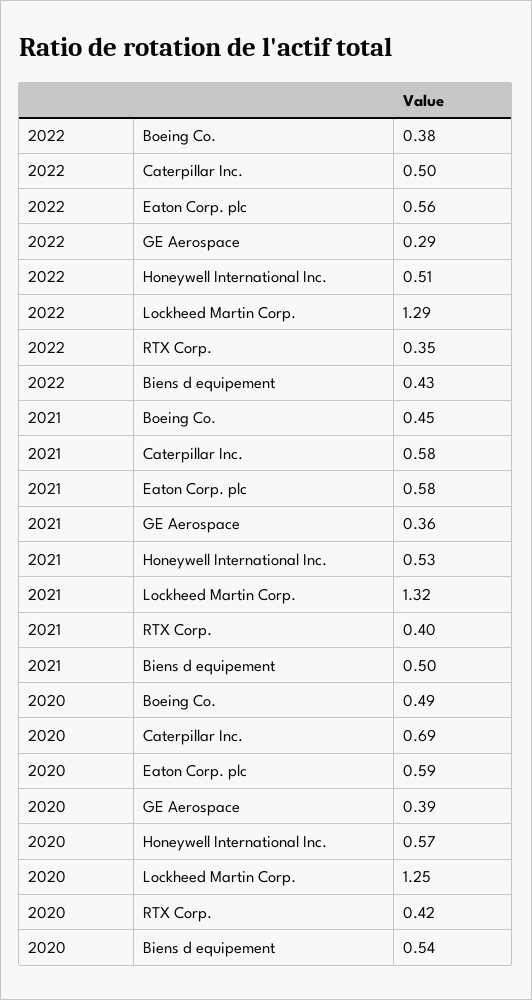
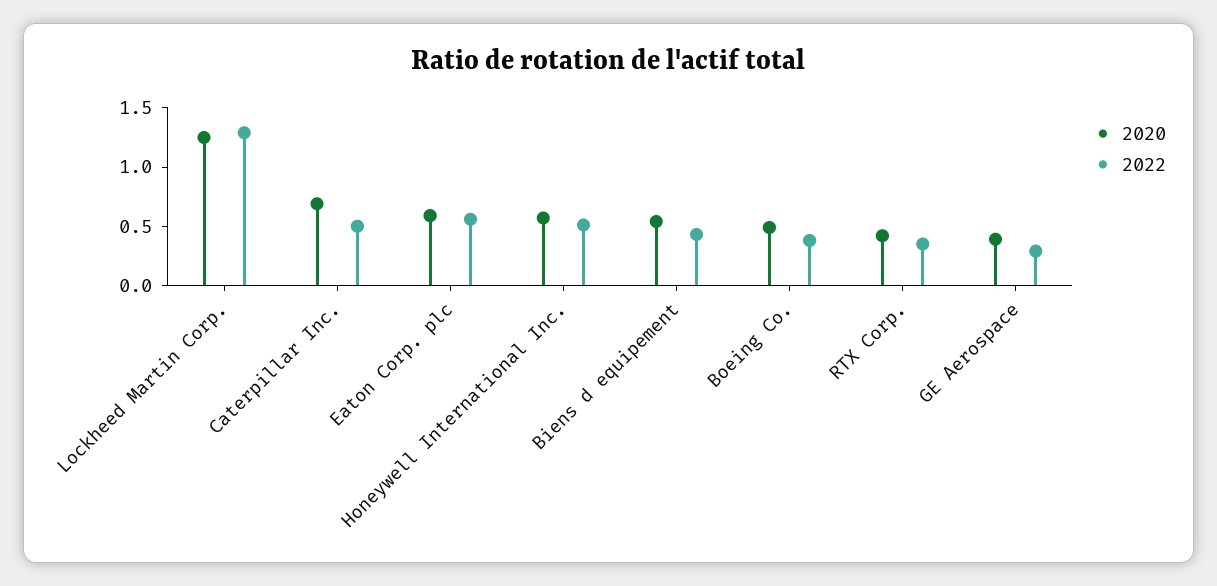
2021, Boeing Co.: 0.45 -> none
2021, Caterpillar Inc.: 0.58 -> none
2021, Eaton Corp. plc: 0.58 -> none
2021, GE Aerospace: 0.36 -> none
2021, Honeywell International Inc.: 0.53 -> none
2021, Lockheed Martin Corp.: 1.32 -> none
2021, RTX Corp.: 0.4 -> none
2021, Biens d equipement: 0.5 -> none

